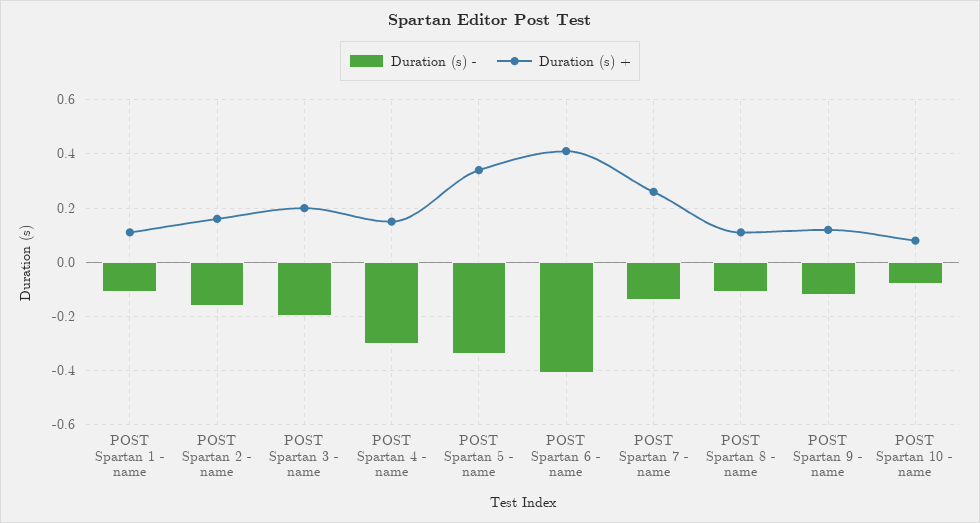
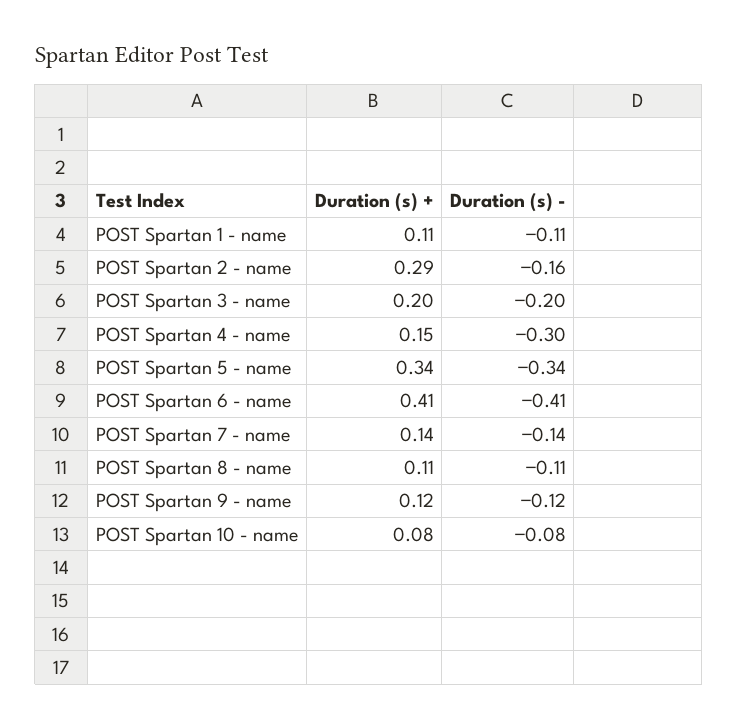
Duration (s) +, POST Spartan 2 - name: 0.15 -> 0.29
Duration (s) +, POST Spartan 7 - name: 0.25 -> 0.14

